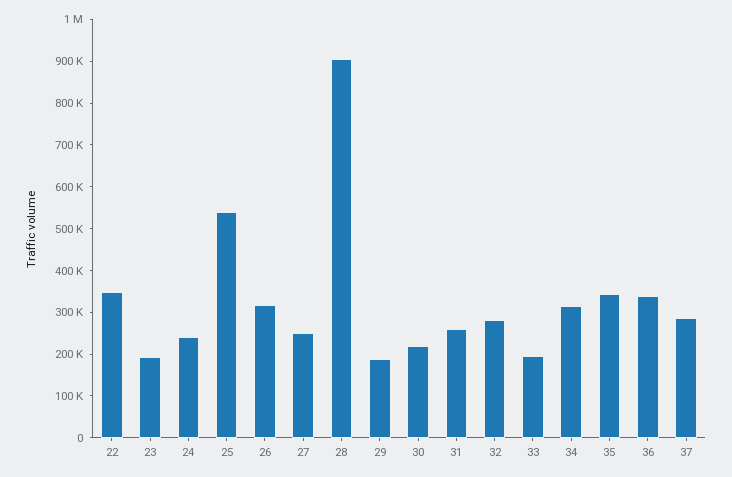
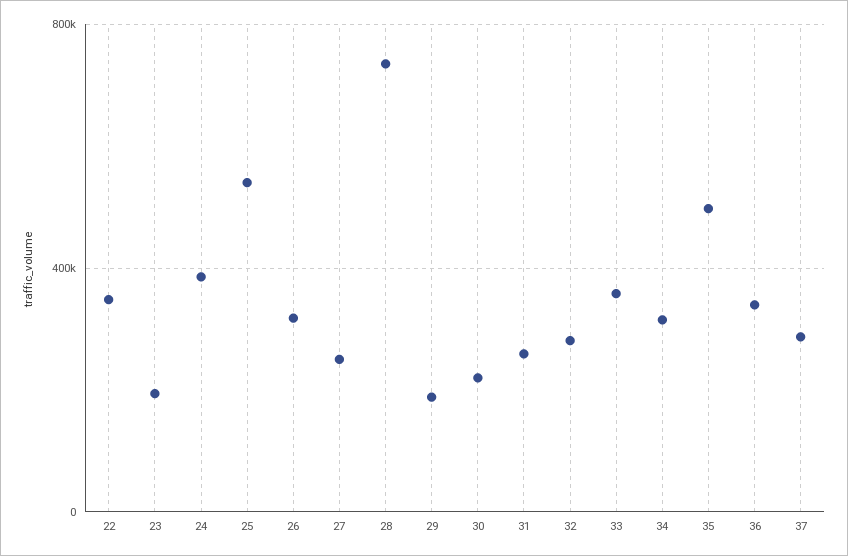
24: 240000 -> 400000
28: 900000 -> 750000
33: 200000 -> 350000
35: 340000 -> 500000

